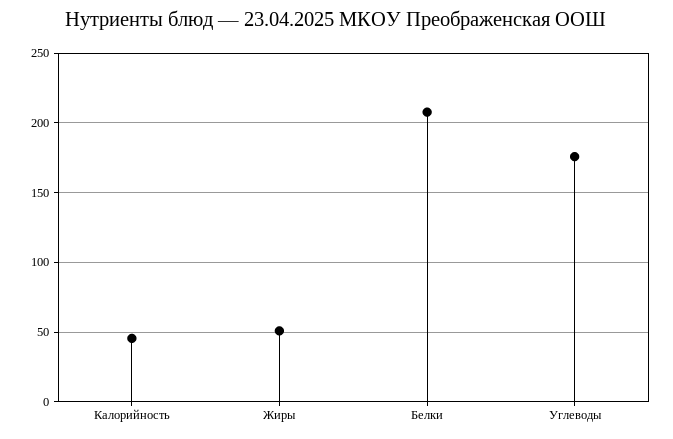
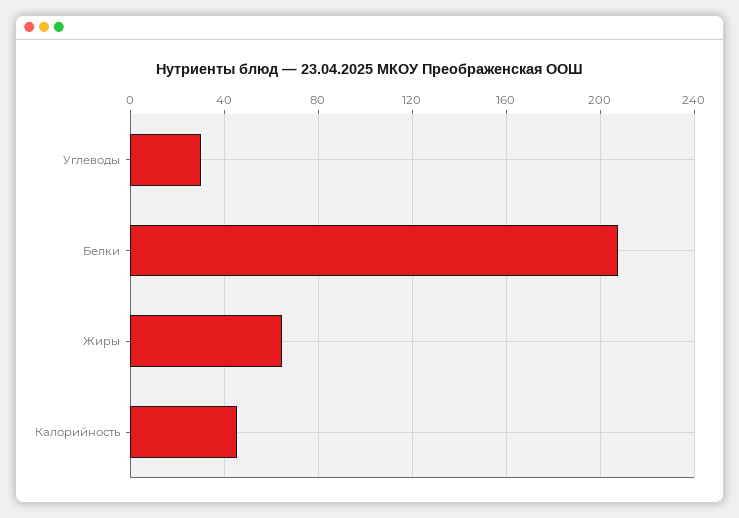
Жиры: 50 -> 65
Углеводы: 175 -> 30

